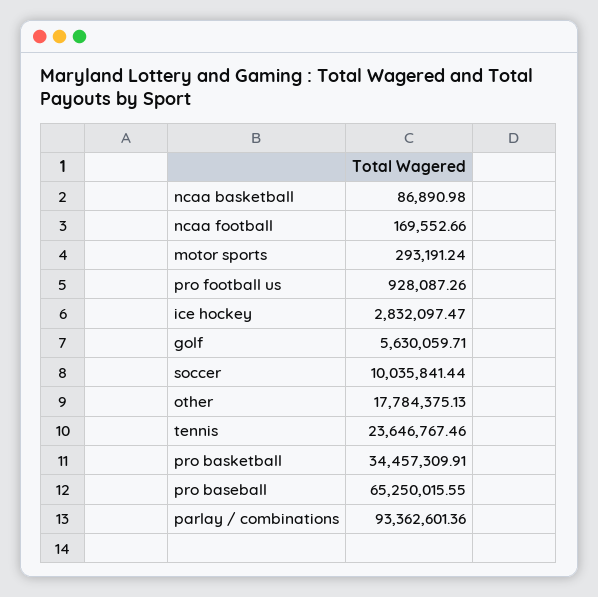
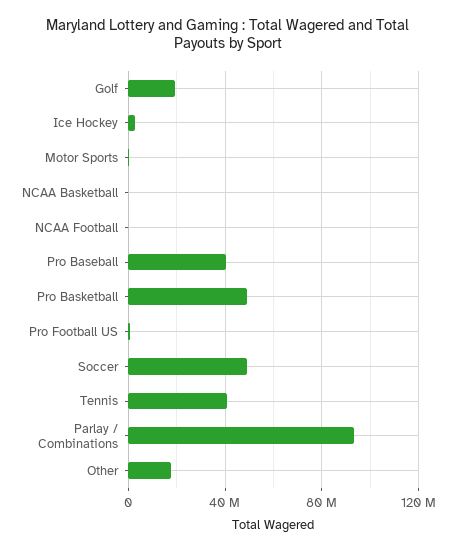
golf: 5630059.71 -> 20000000
soccer: 10035841.44 -> 50000000
tennis: 23646767.46 -> 40000000
pro basketball: 34457309.91 -> 50000000
pro baseball: 65250015.55 -> 40000000

